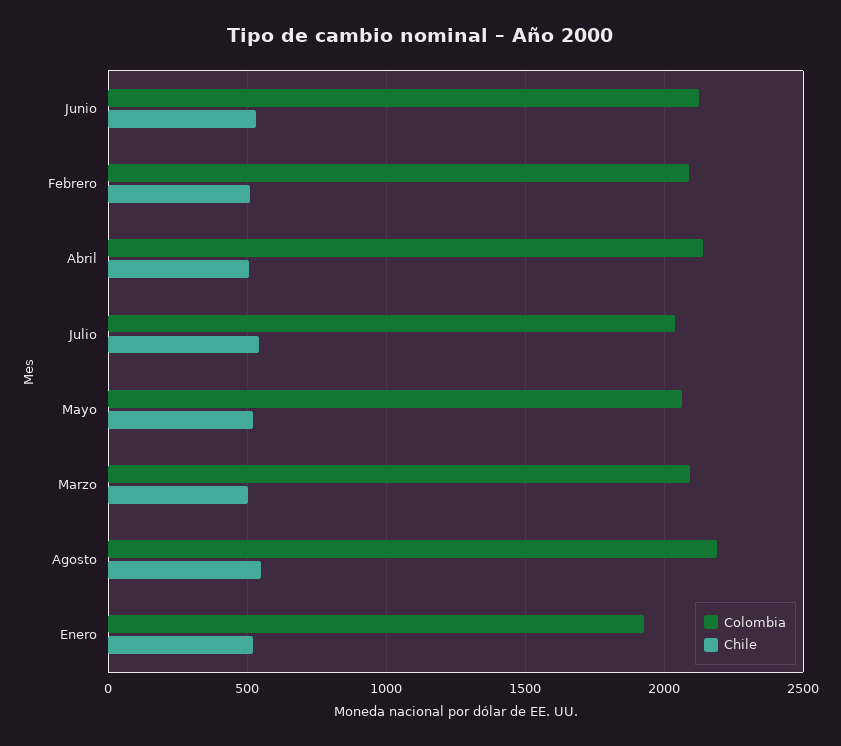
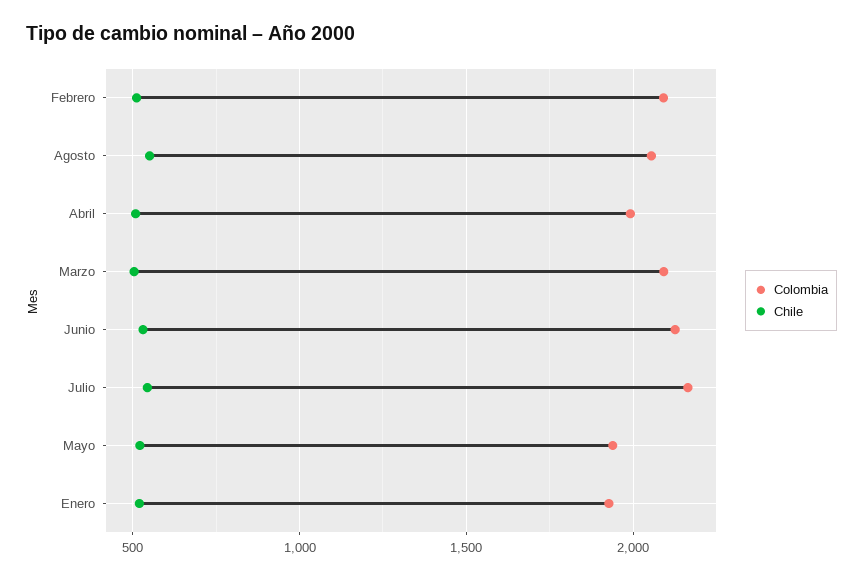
Colombia, Abril: 2150 -> 2000
Colombia, Julio: 2050 -> 2150
Colombia, Mayo: 2050 -> 1950
Colombia, Agosto: 2200 -> 2050

